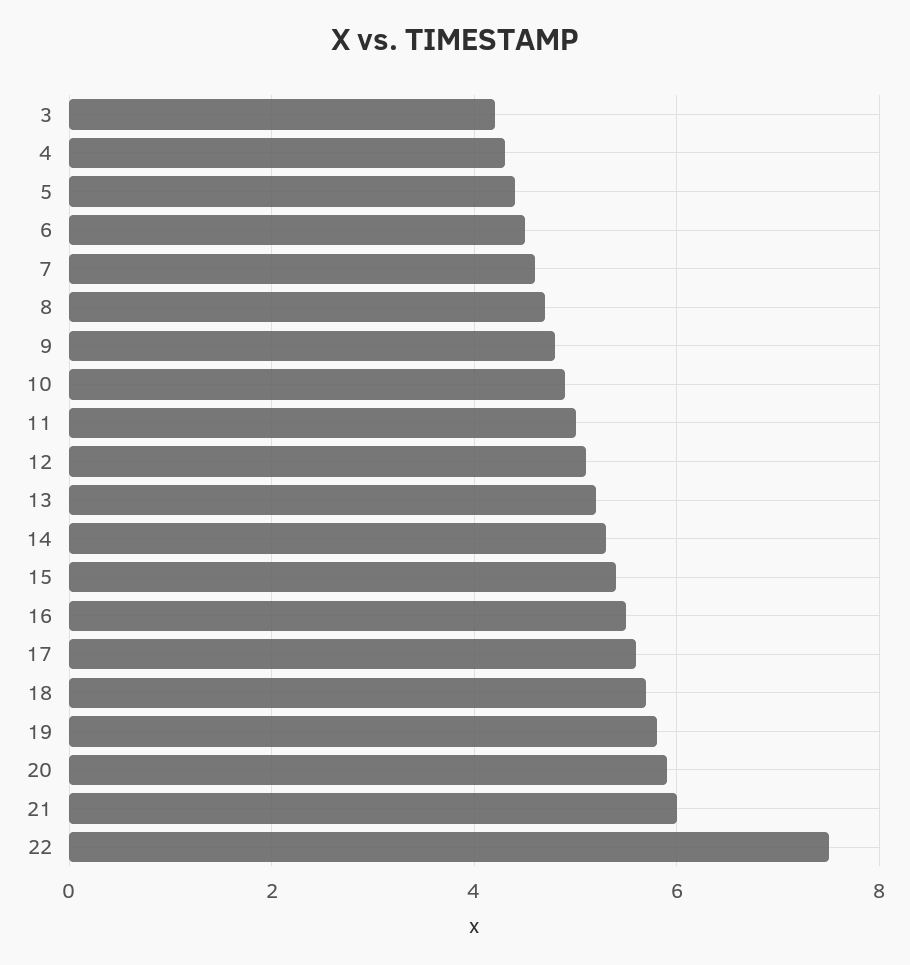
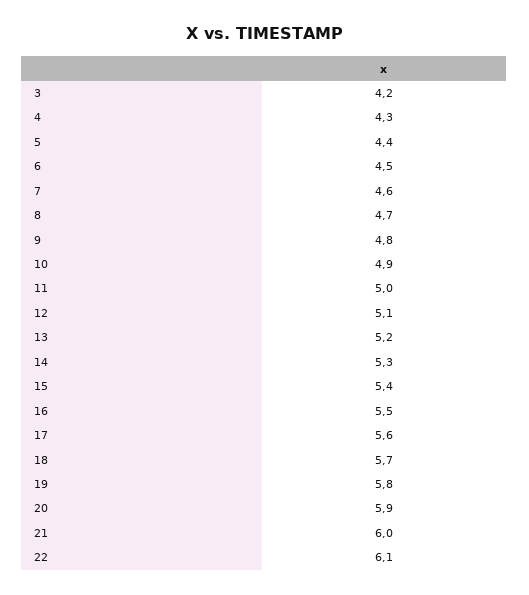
22: 7.5 -> 6.1

